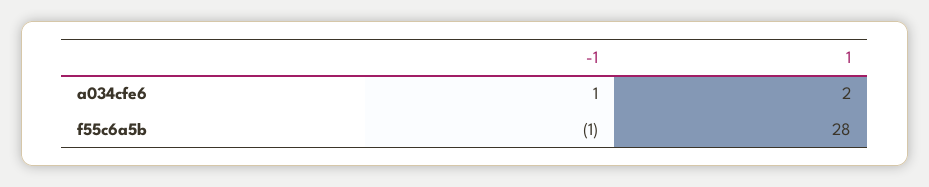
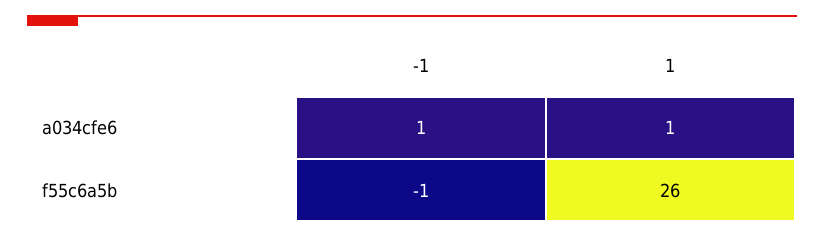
1, a034cfe6: 2 -> 1
1, f55c6a5b: 28 -> 26

